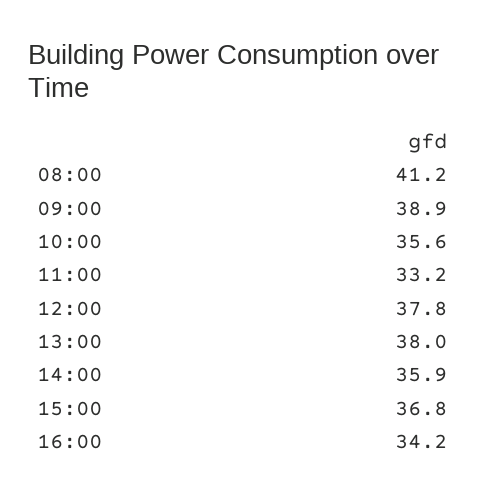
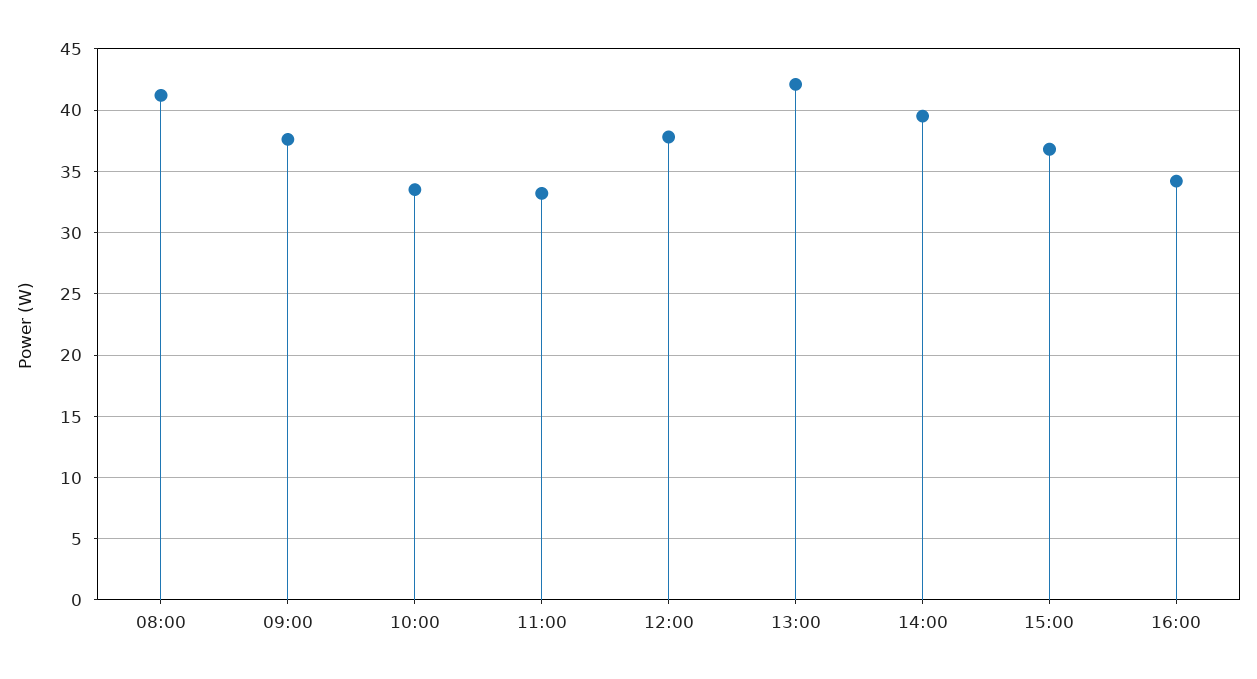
09:00: 38.9 -> 37.5
10:00: 35.6 -> 33.5
13:00: 38 -> 42
14:00: 35.9 -> 39.5

